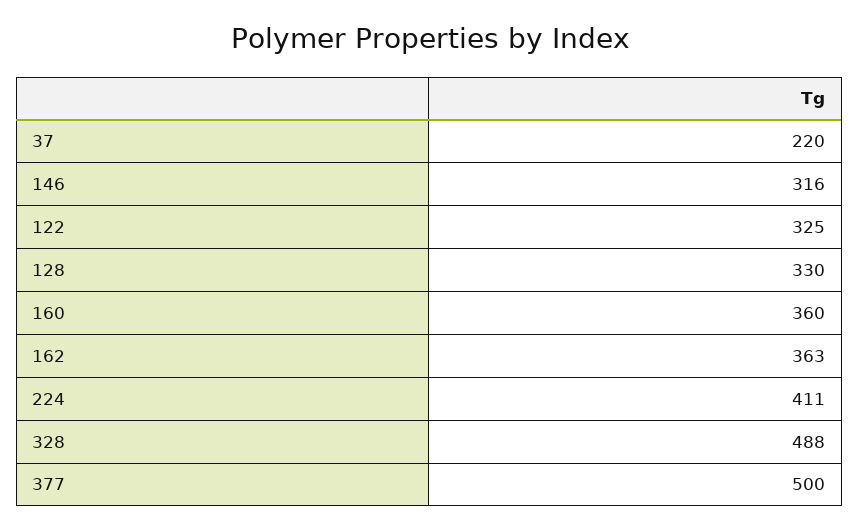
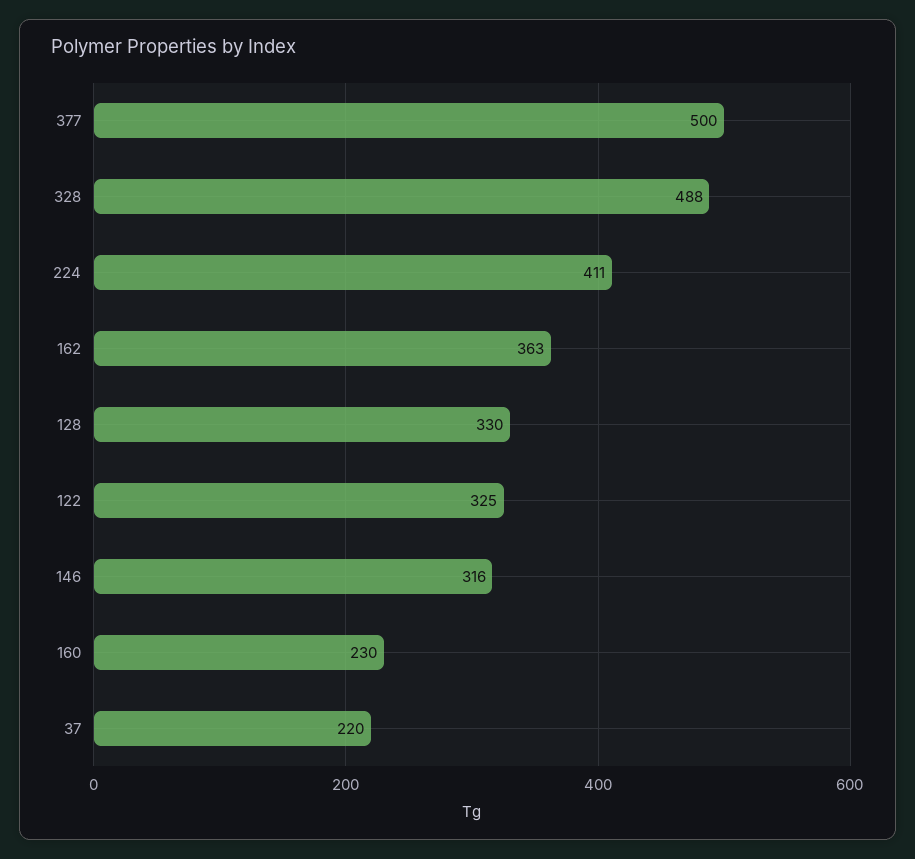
160: 360 -> 230

